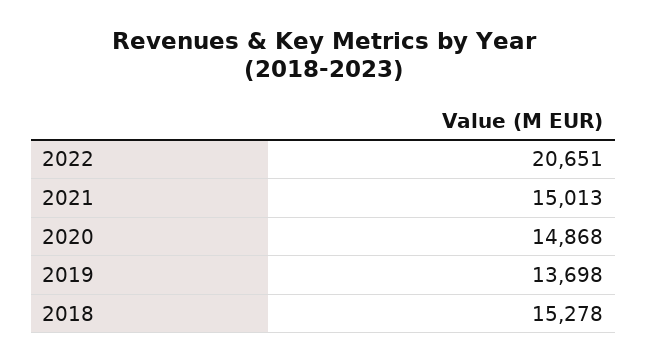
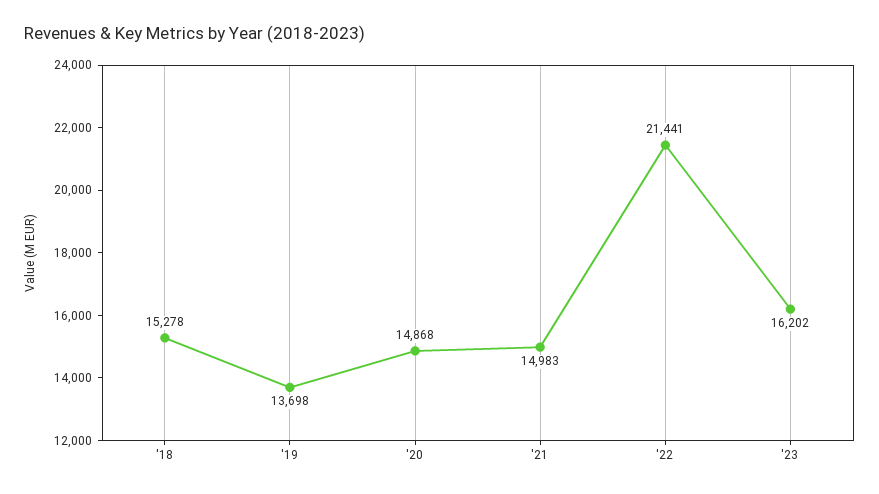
2022: 20651 -> 21441
2021: 15013 -> 14983
'23: none -> 16202

